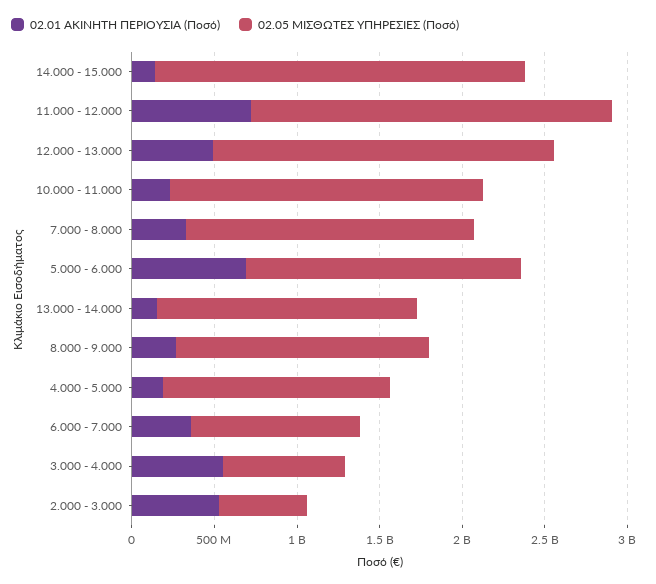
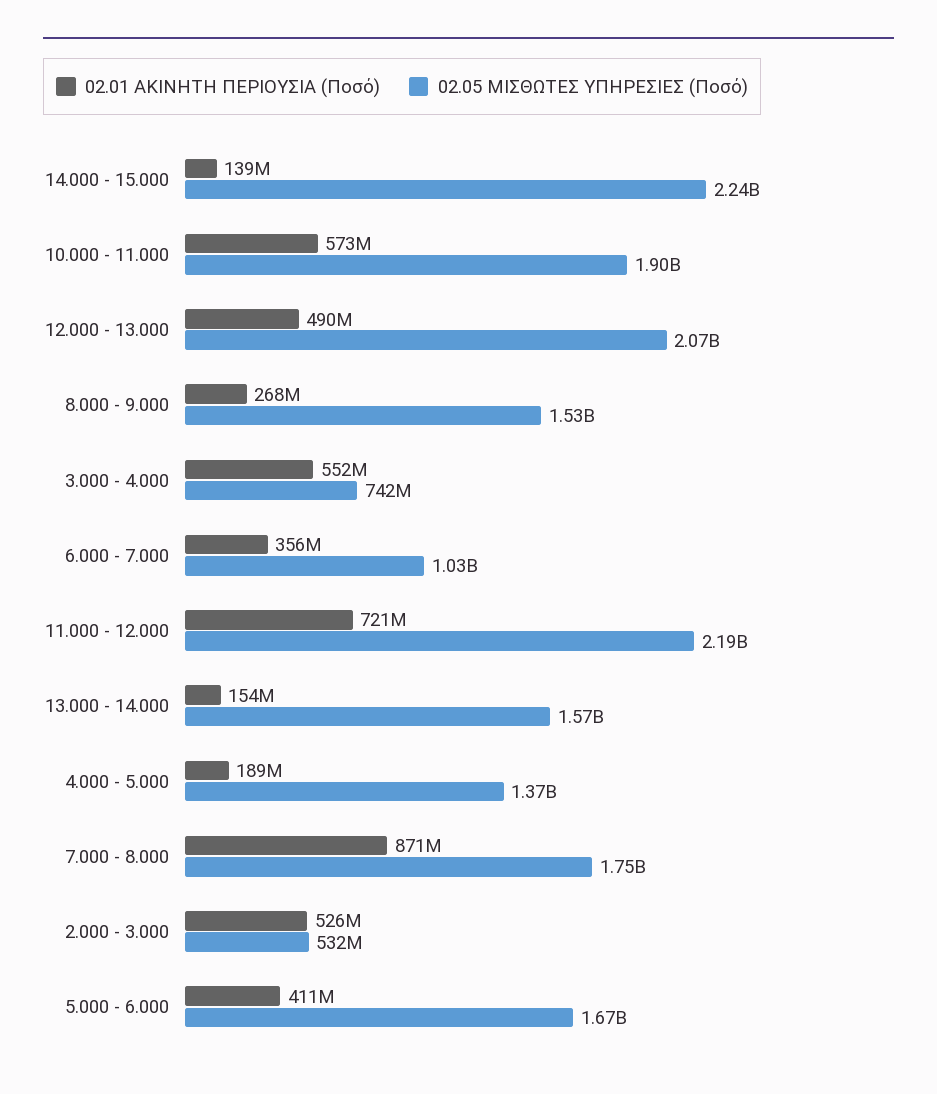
02.01 ΑΚΙΝΗΤΗ ΠΕΡΙΟΥΣΙΑ (Ποσό), 10.000 - 11.000: 200000000 -> 573000000
02.01 ΑΚΙΝΗΤΗ ΠΕΡΙΟΥΣΙΑ (Ποσό), 7.000 - 8.000: 300000000 -> 871000000
02.01 ΑΚΙΝΗΤΗ ΠΕΡΙΟΥΣΙΑ (Ποσό), 5.000 - 6.000: 700000000 -> 411000000

